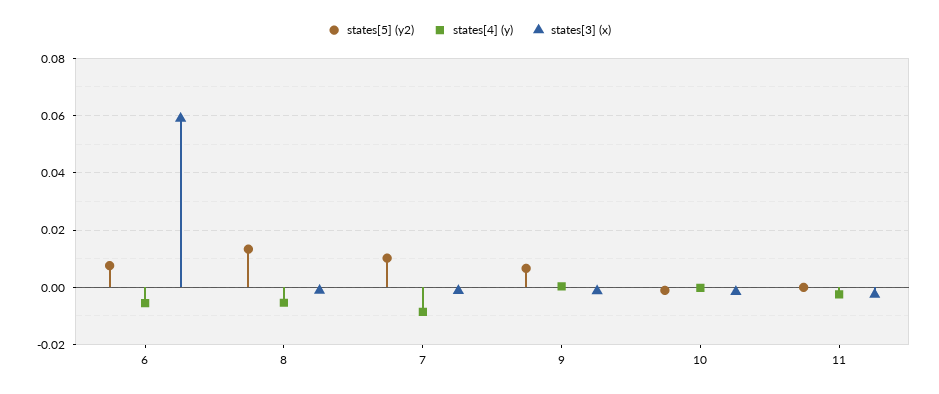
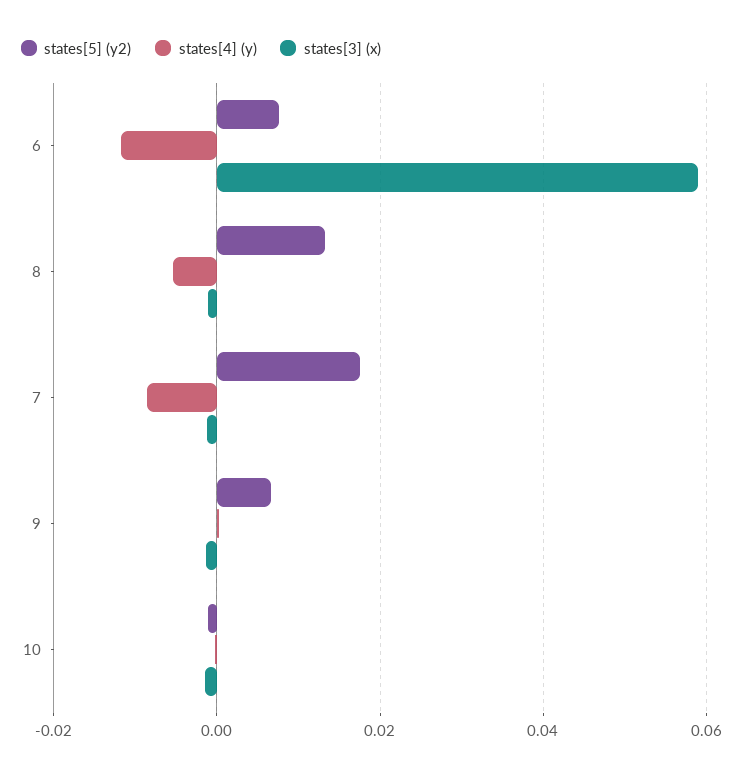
states[4] (y), 6: -0.005 -> -0.012
states[5] (y2), 7: 0.01 -> 0.018
states[5] (y2), 11: 0 -> none
states[4] (y), 11: -0.0025 -> none
states[3] (x), 11: -0.0025 -> none

